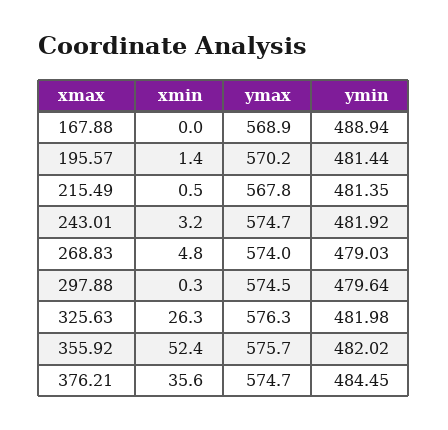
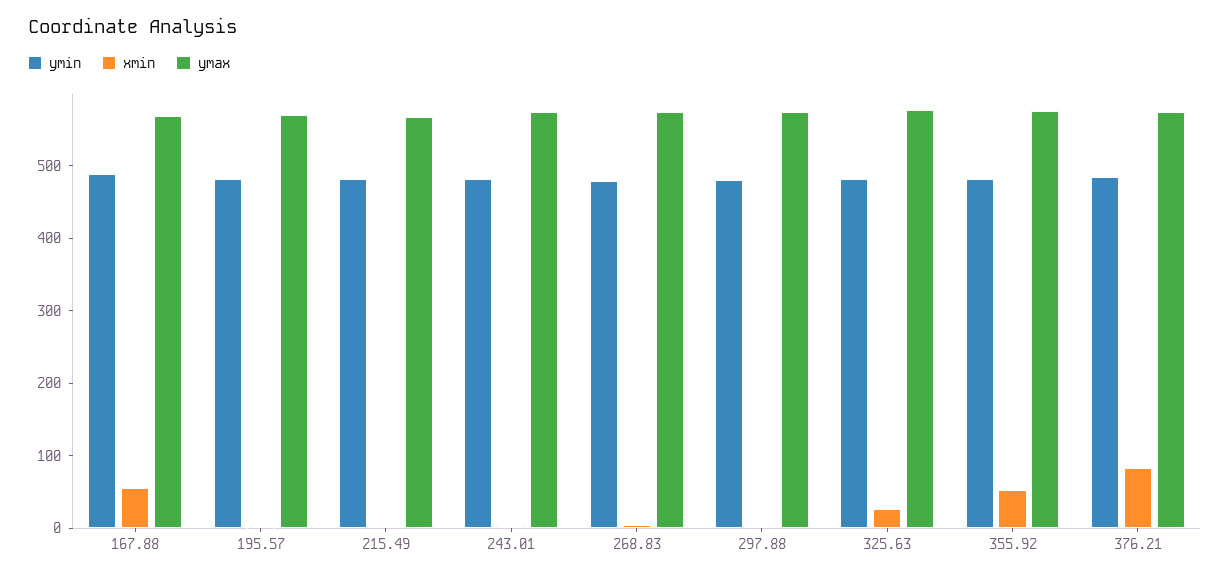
xmin, 167.88: 0 -> 60
xmin, 376.21: 35.6 -> 80

